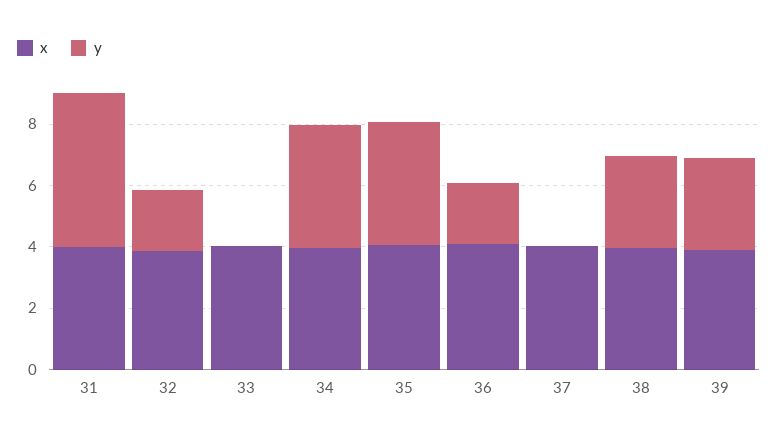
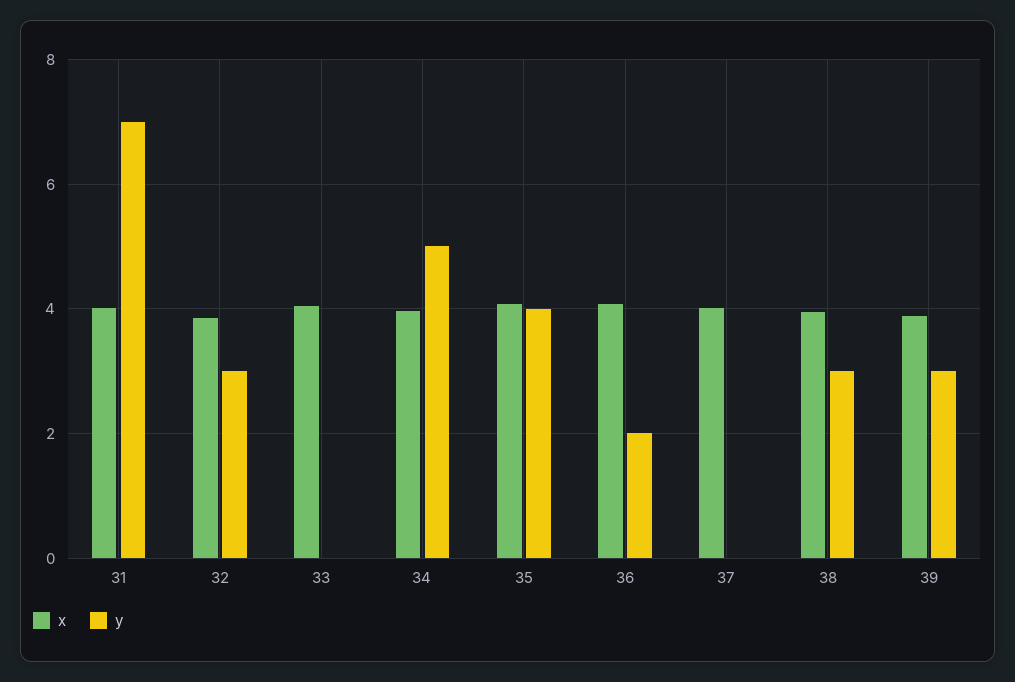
y, 31: 5 -> 7
y, 32: 2 -> 3
y, 34: 4 -> 5

